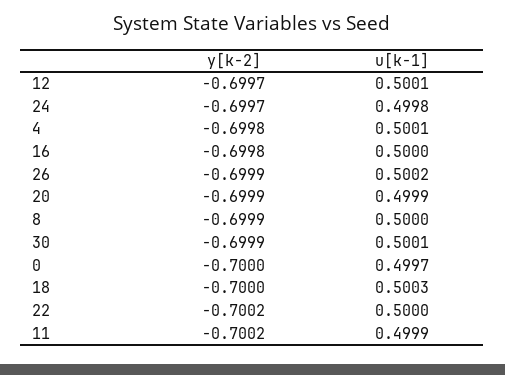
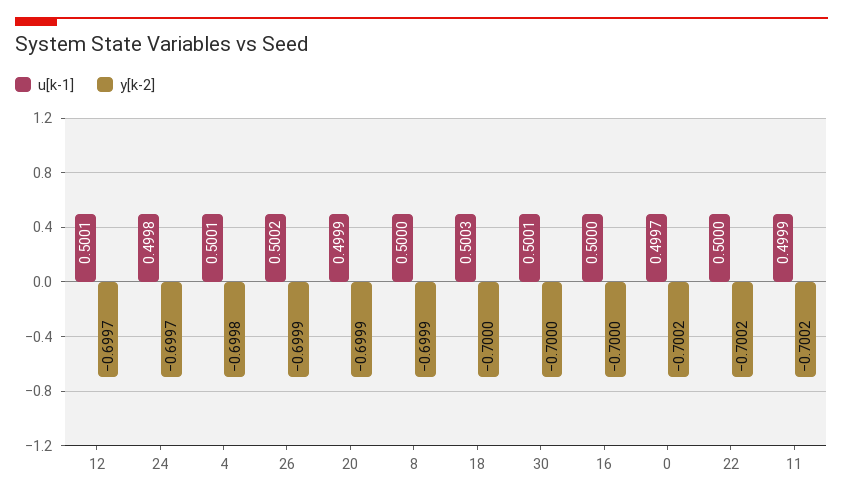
y[k-2], 16: -0.6998 -> -0.7
y[k-2], 30: -0.6999 -> -0.7
y[k-2], 0: -0.7 -> -0.7002

